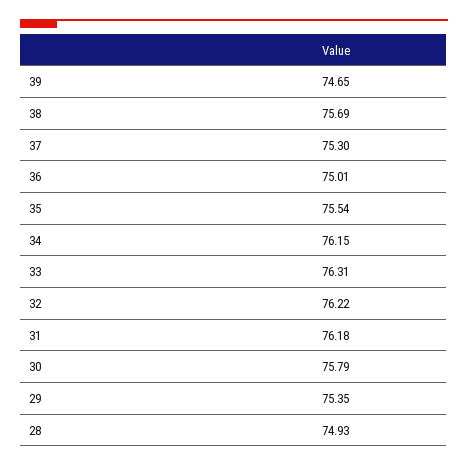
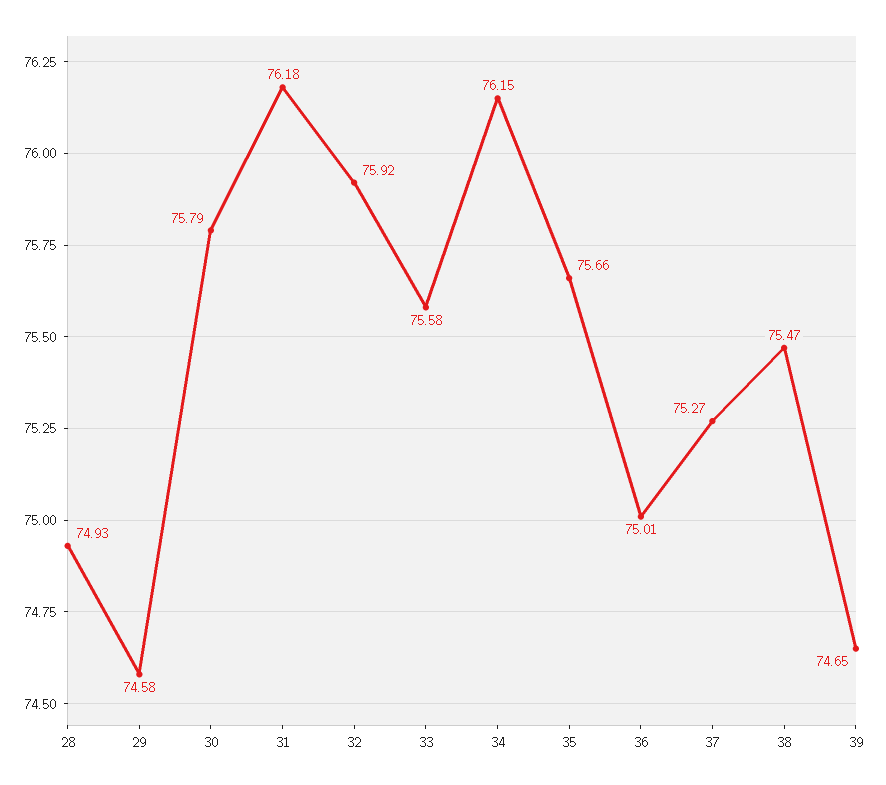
38: 75.69 -> 75.47
37: 75.3 -> 75.27
35: 75.54 -> 75.66
33: 76.31 -> 75.58
32: 76.22 -> 75.92
29: 75.35 -> 74.58

